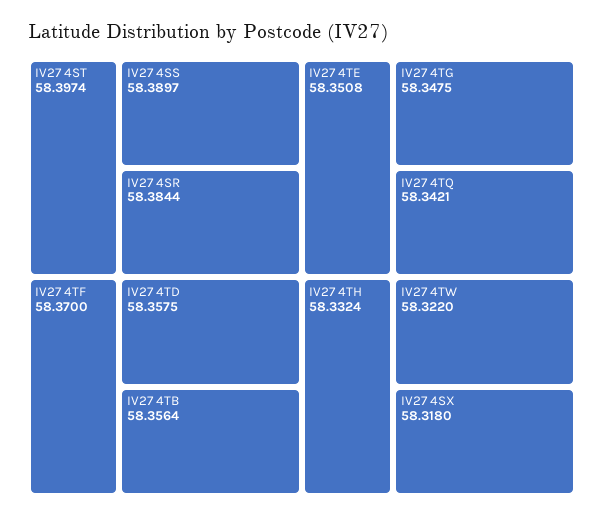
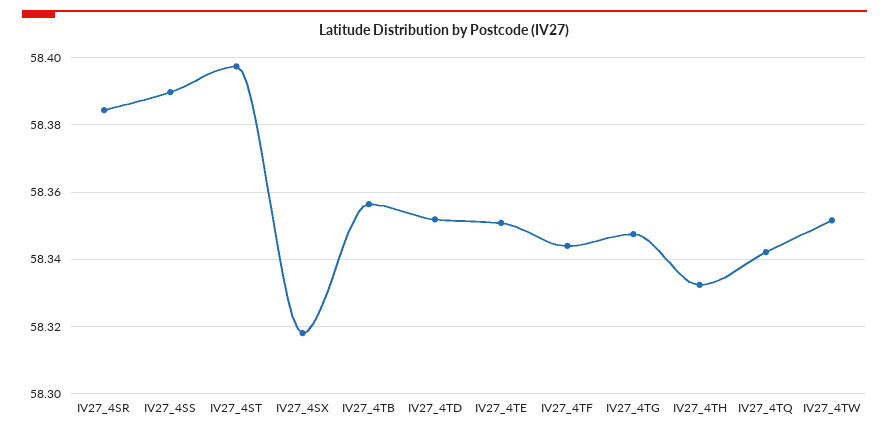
IV27 4TF: 58.37 -> 58.344
IV27 4TD: 58.3575 -> 58.352
IV27 4TW: 58.322 -> 58.352

